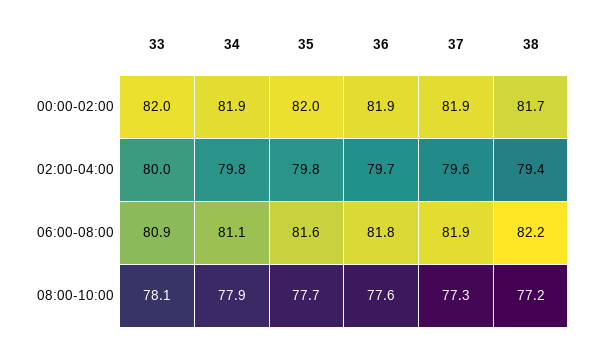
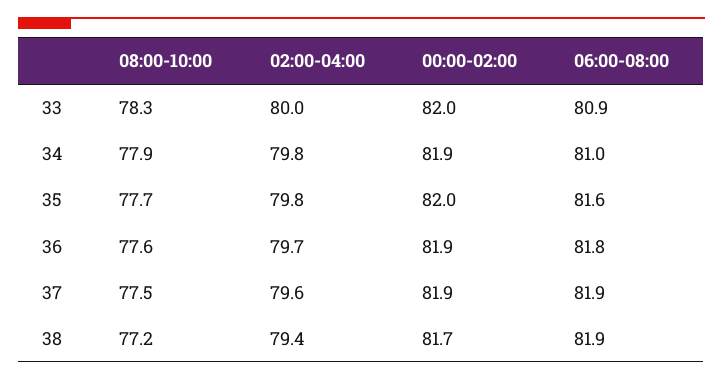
34, 06:00-08:00: 81.1 -> 81
38, 06:00-08:00: 82.2 -> 81.9
33, 08:00-10:00: 78.1 -> 78.3
37, 08:00-10:00: 77.3 -> 77.5

